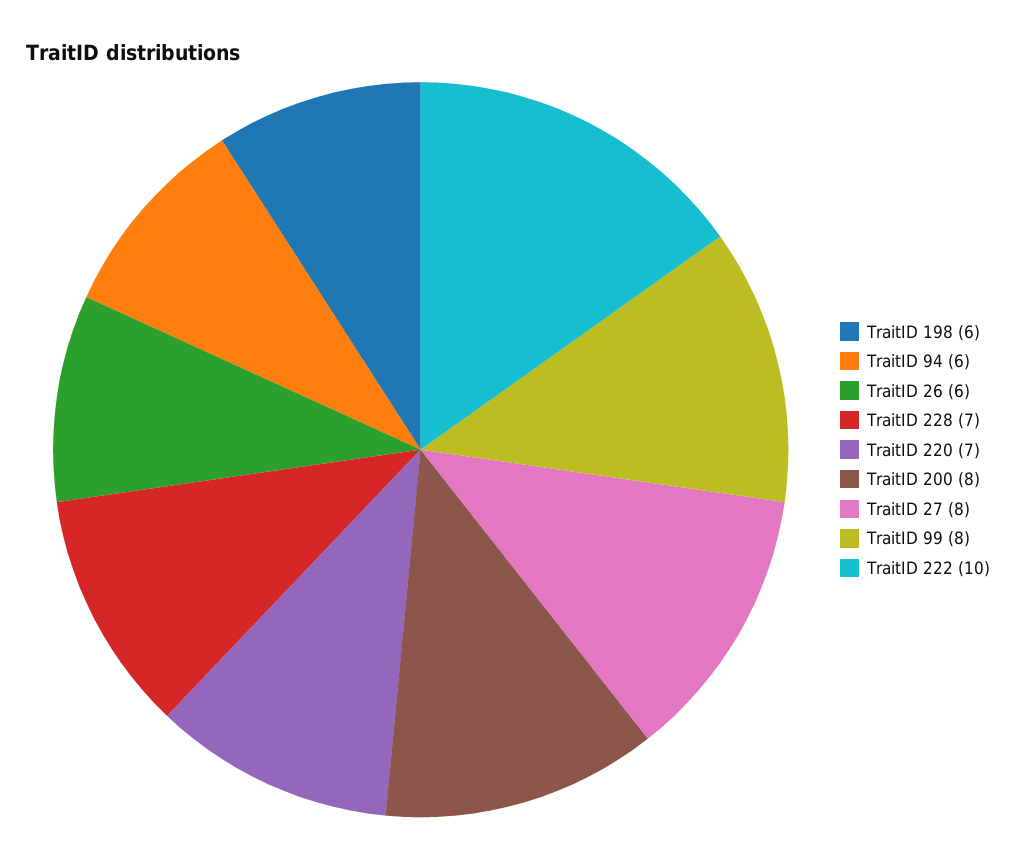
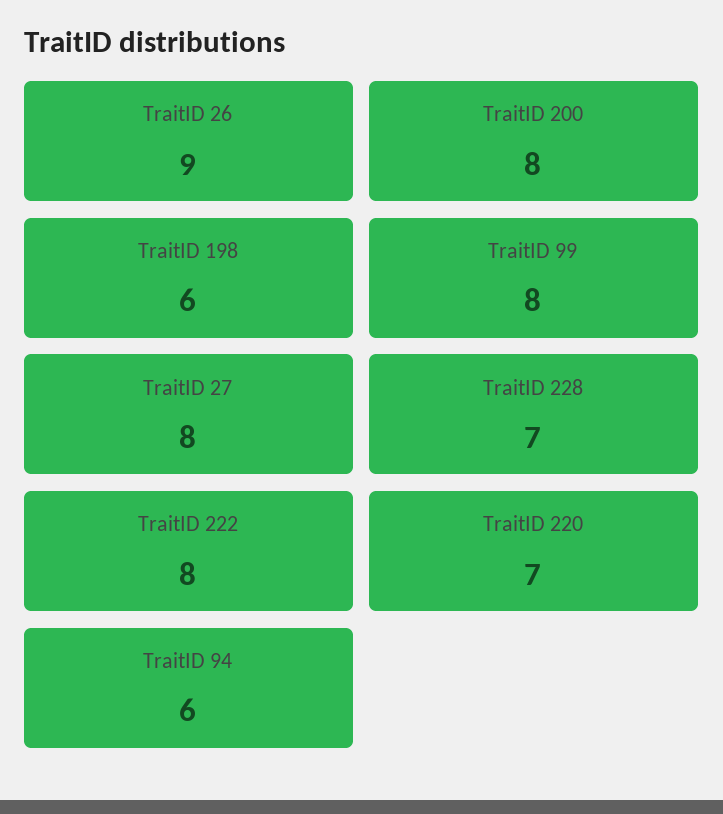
TraitID 26: 6 -> 9
TraitID 222: 10 -> 8

